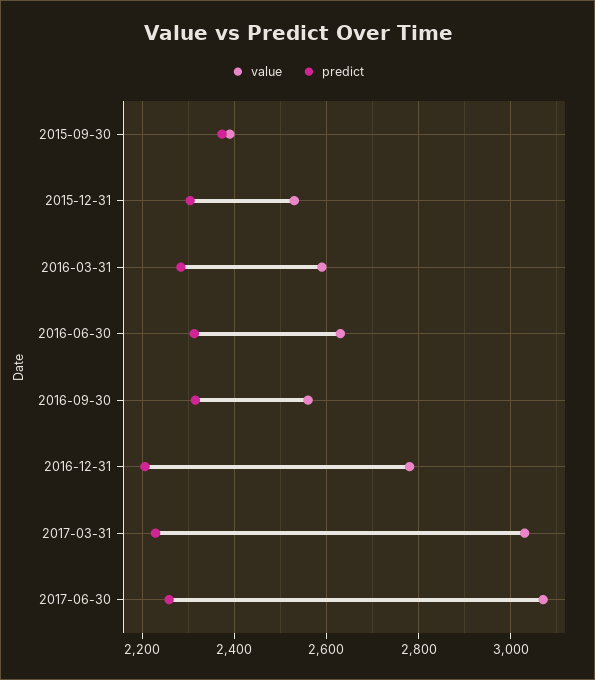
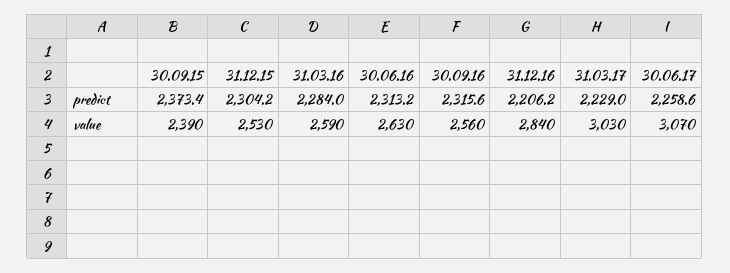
value, 2016-12-31: 2780 -> 2840

